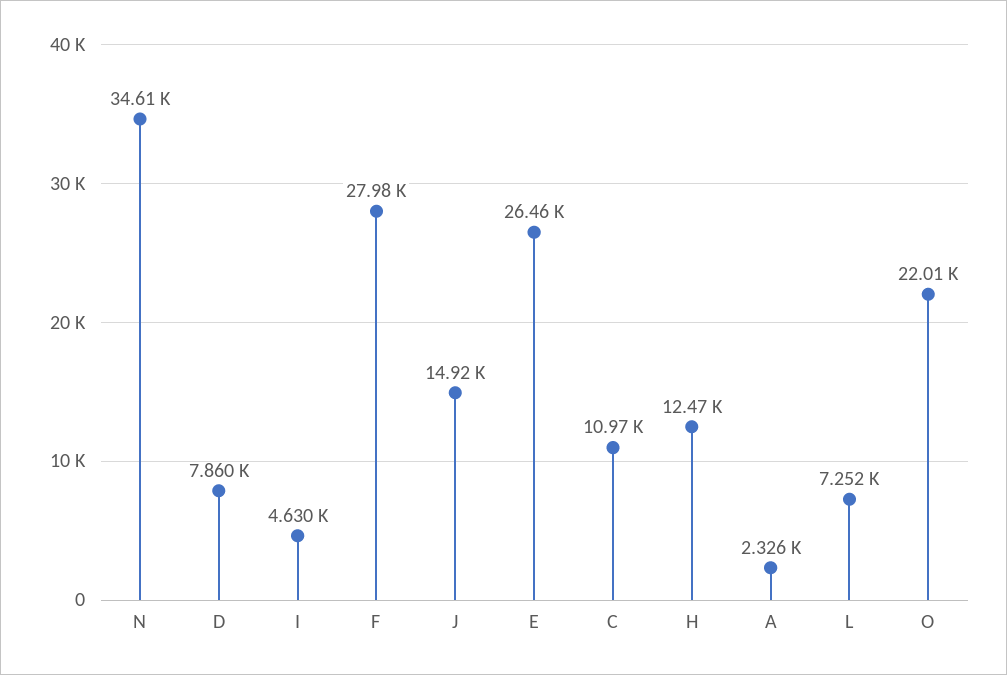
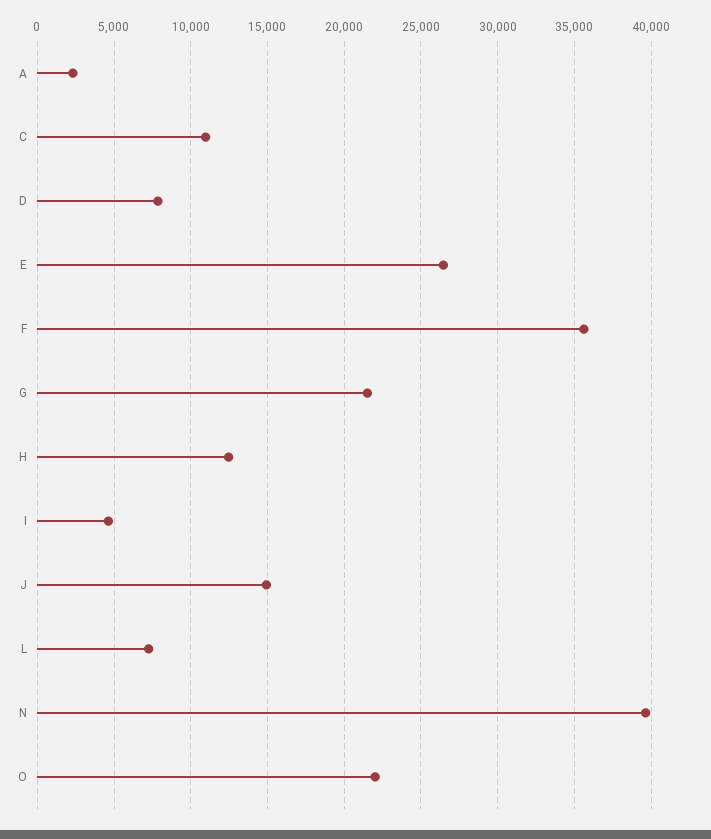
N: 34610 -> 39500
F: 27980 -> 35500
G: none -> 21500

